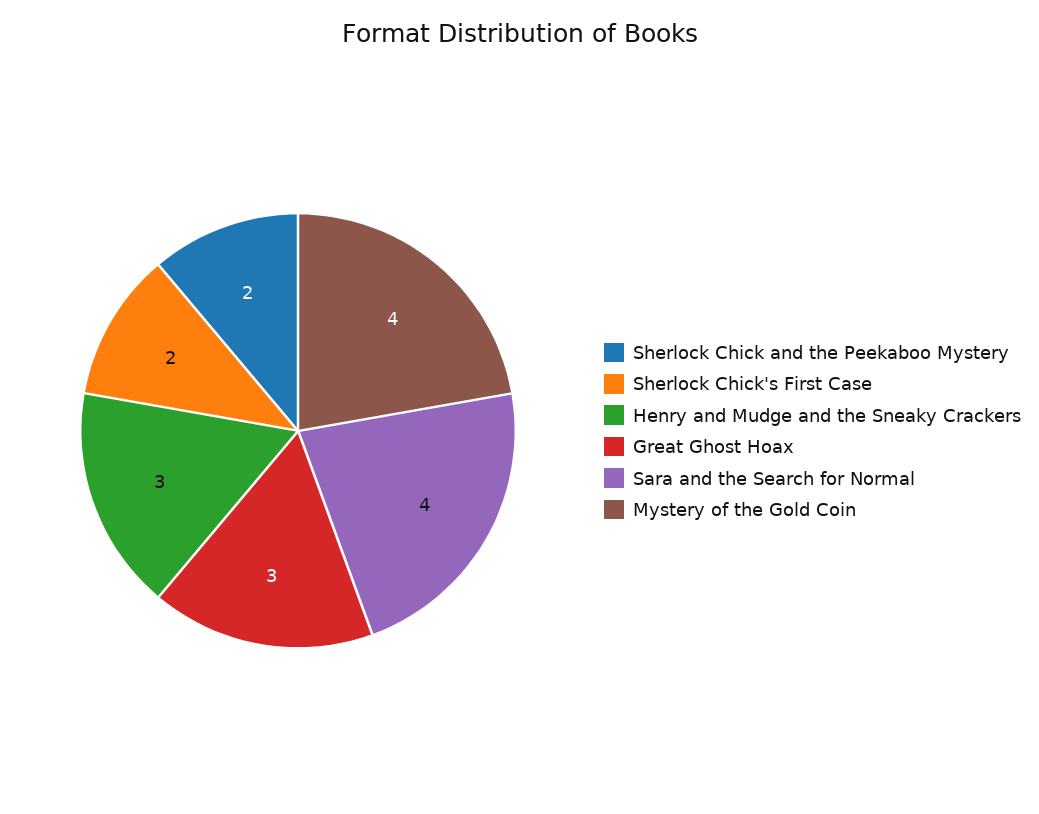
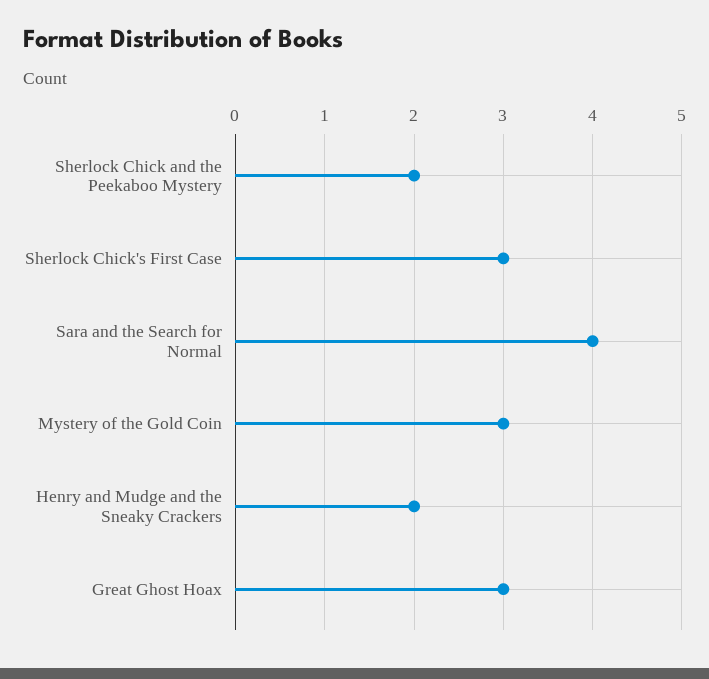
Sherlock Chick's First Case: 2 -> 3
Henry and Mudge and the Sneaky Crackers: 3 -> 2
Mystery of the Gold Coin: 4 -> 3

